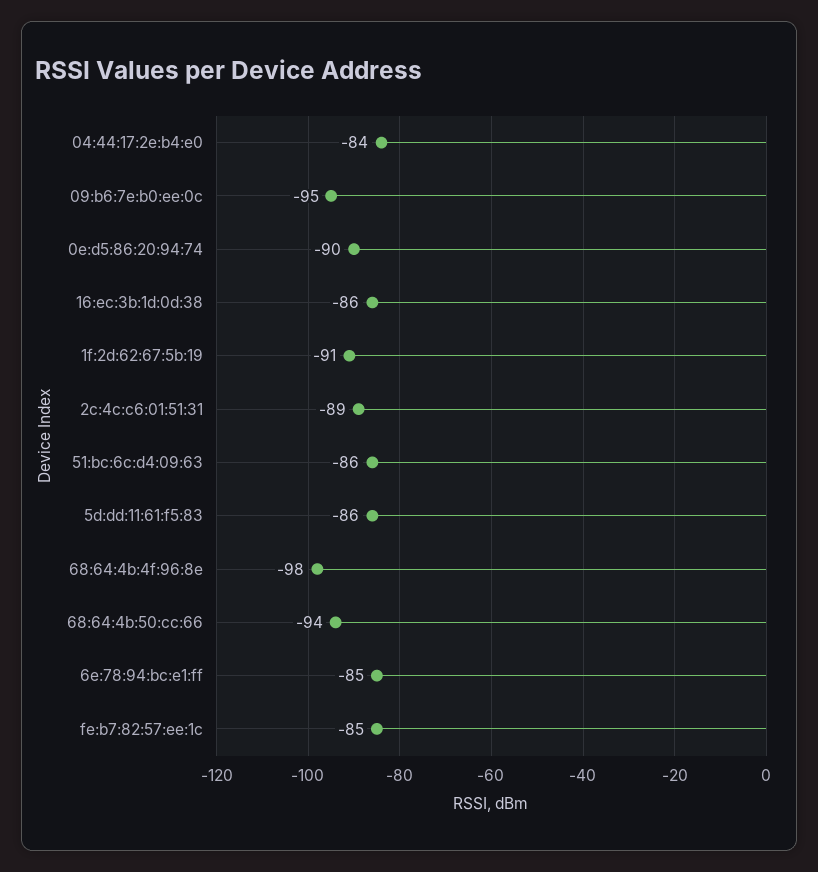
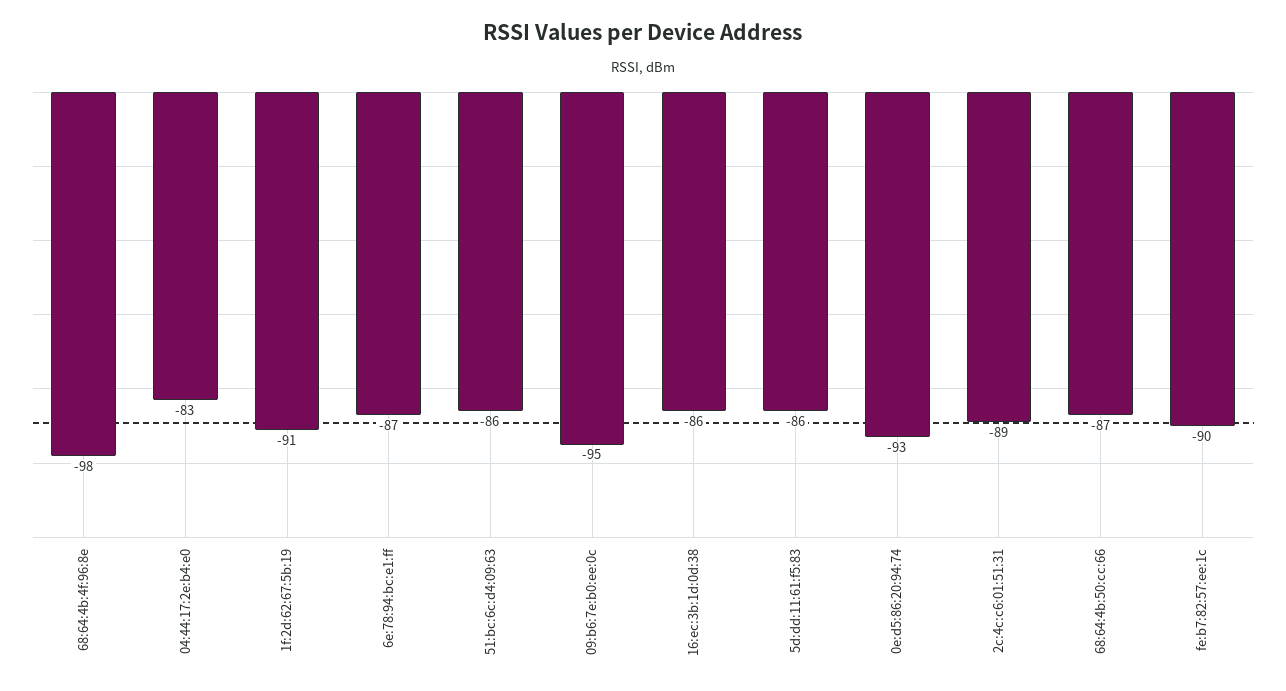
04:44:17:2e:b4:e0: -84 -> -83
0e:d5:86:20:94:74: -90 -> -93
68:64:4b:50:cc:66: -94 -> -87
6e:78:94:bc:e1:ff: -85 -> -87
fe:b7:82:57:ee:1c: -85 -> -90

